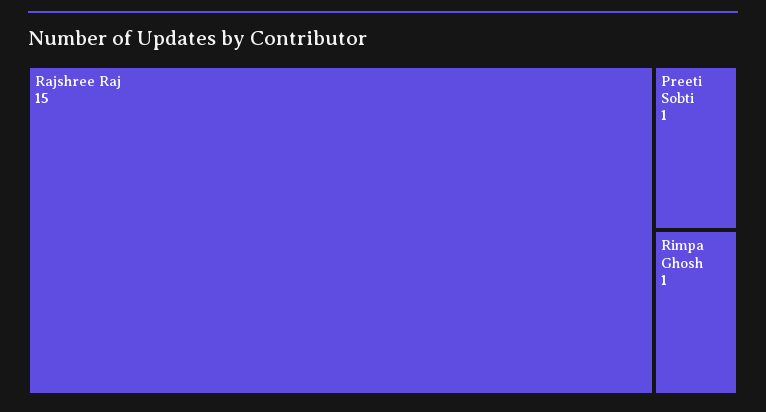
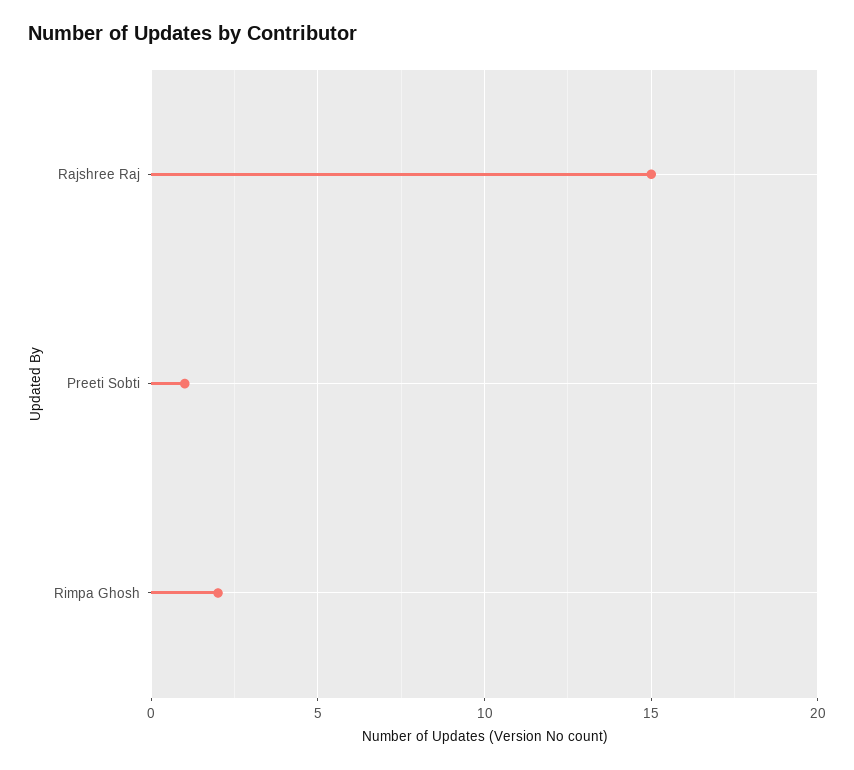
Rimpa Ghosh: 1 -> 2

